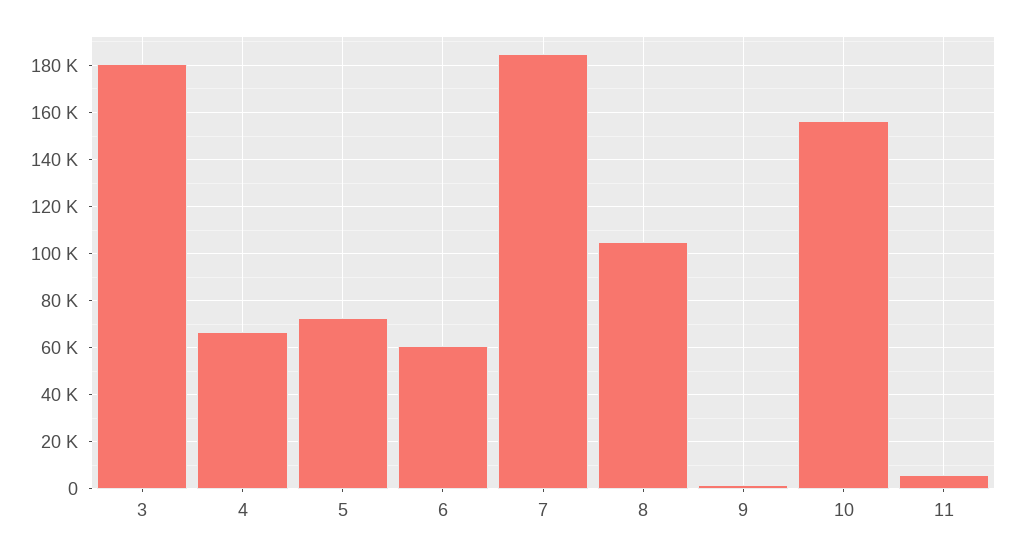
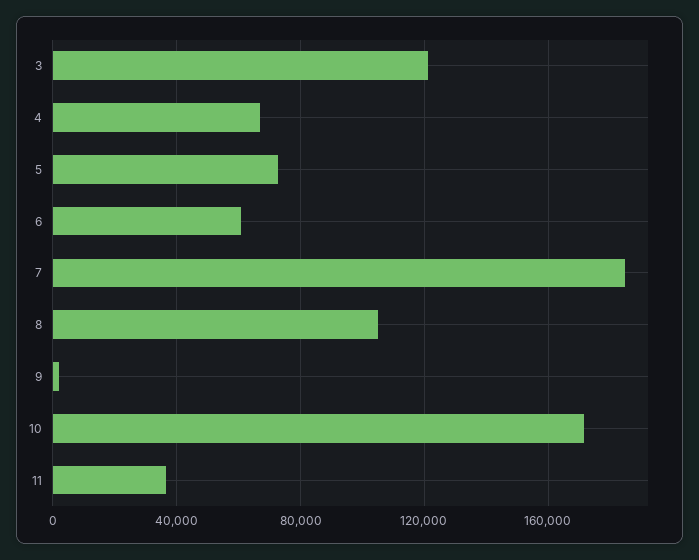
3: 180000 -> 120000
10: 155000 -> 170000
11: 5000 -> 35000

